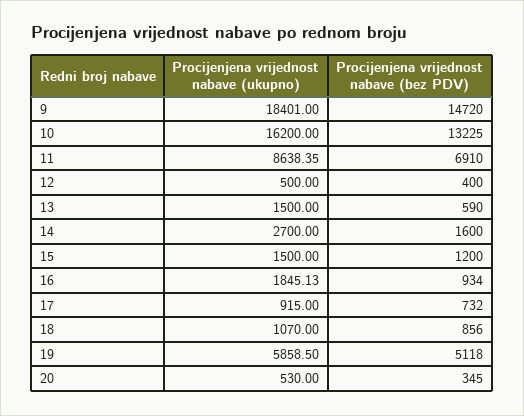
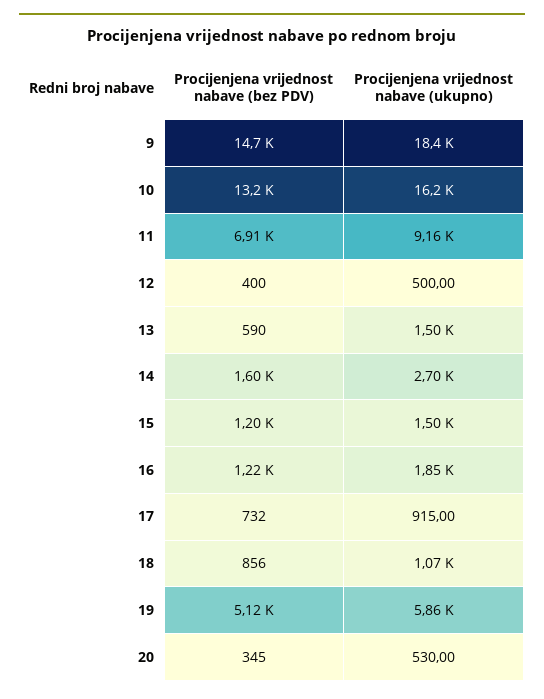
Procijenjena vrijednost nabave (ukupno), 11: 8638.35 -> 9160
Procijenjena vrijednost nabave (bez PDV), 16: 934 -> 1220

